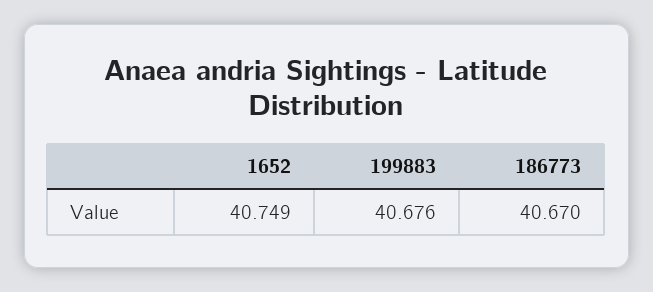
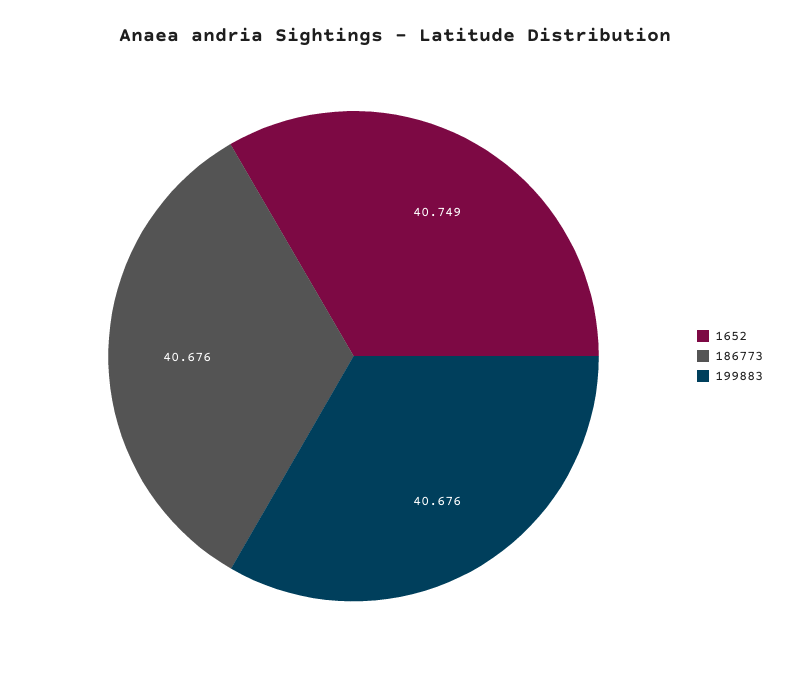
186773: 40.67 -> 40.676

